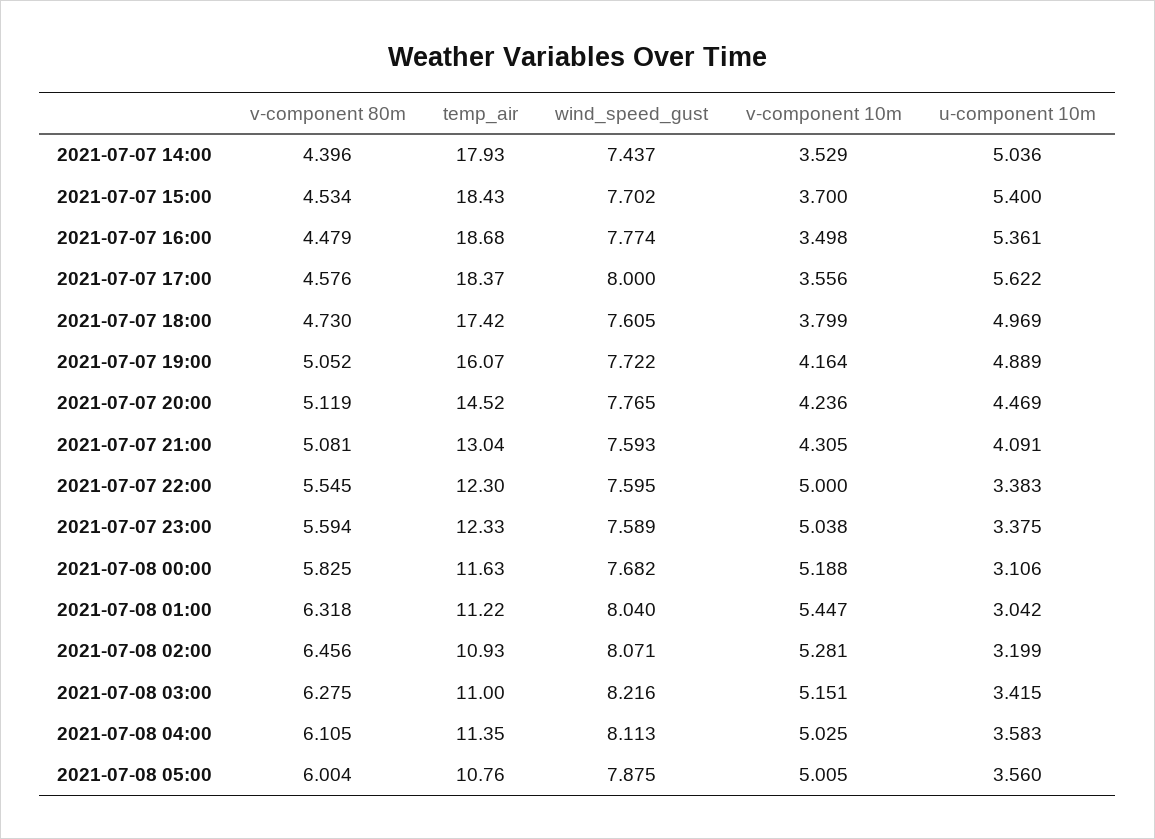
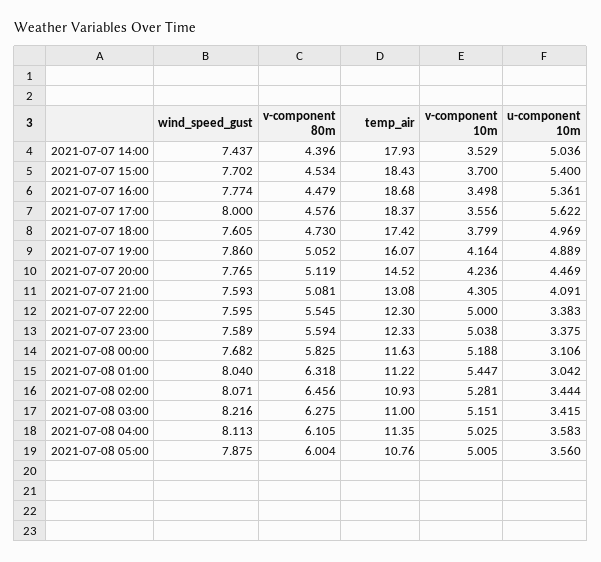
wind_speed_gust, 2021-07-07 19:00: 7.722 -> 7.86
temp_air, 2021-07-07 21:00: 13.04 -> 13.08
u-component 10m, 2021-07-08 02:00: 3.199 -> 3.444

